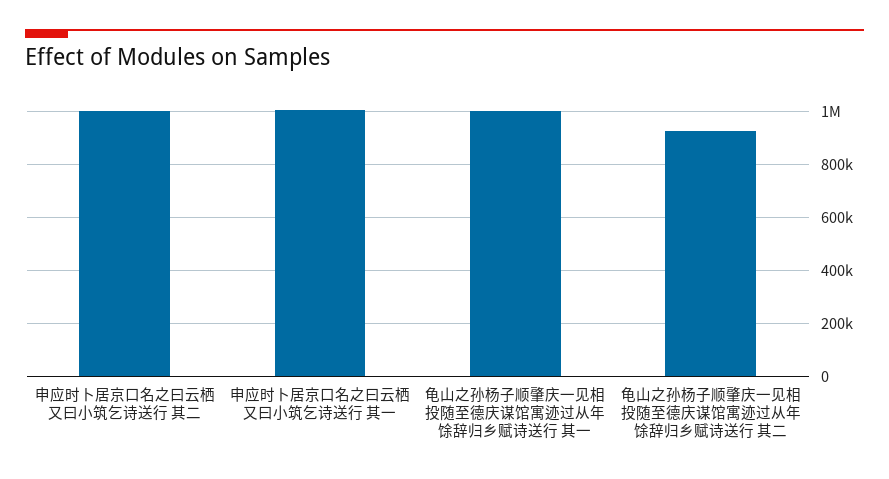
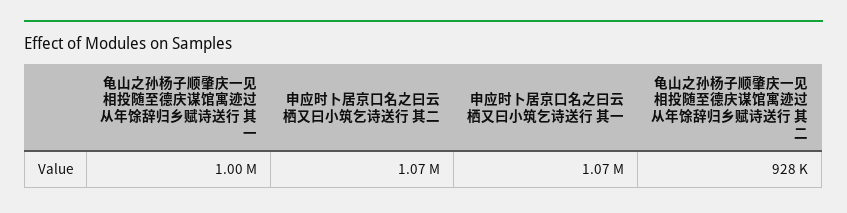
申应时卜居京口名之曰云栖又曰小筑乞诗送行 其二: 1000000 -> 1070000
申应时卜居京口名之曰云栖又曰小筑乞诗送行 其一: 1000000 -> 1070000

